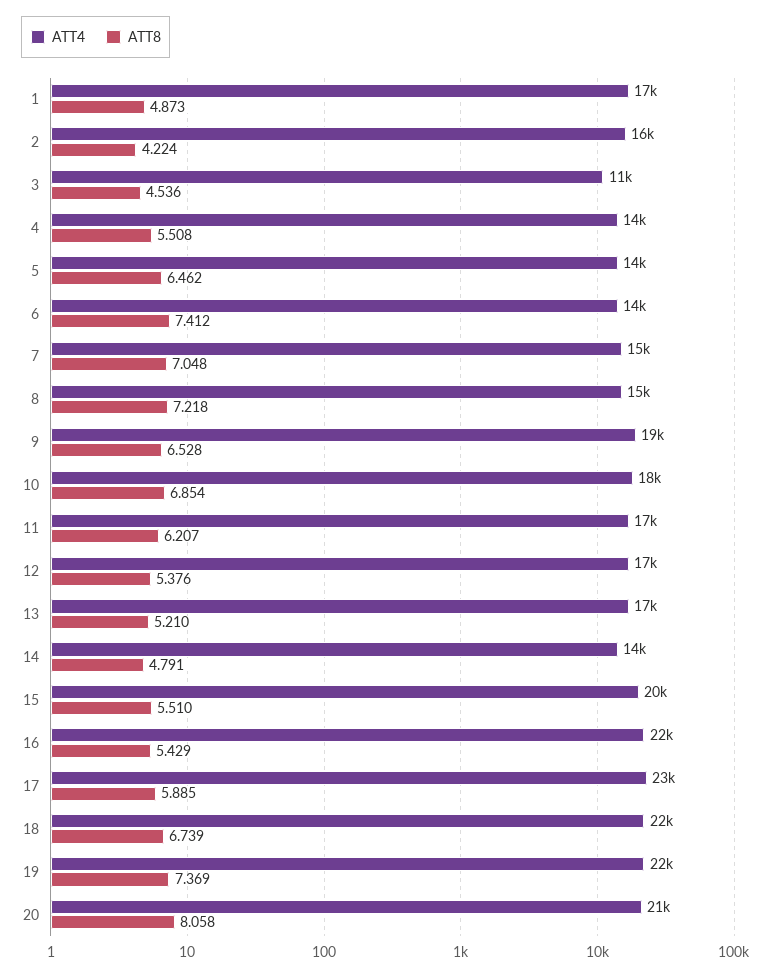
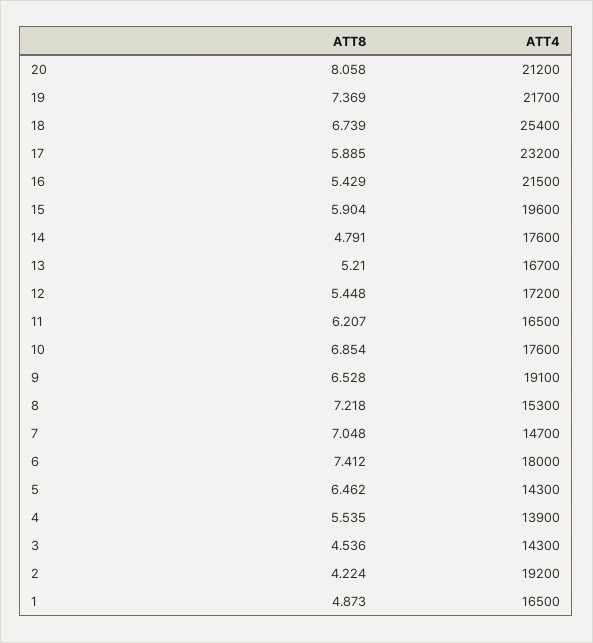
ATT4, 2: 16000 -> 19200
ATT4, 3: 11000 -> 14300
ATT8, 4: 5.508 -> 5.535
ATT4, 6: 14000 -> 18000
ATT8, 12: 5.376 -> 5.448
ATT4, 14: 14000 -> 17600
ATT8, 15: 5.51 -> 5.904
ATT4, 18: 22000 -> 25400

